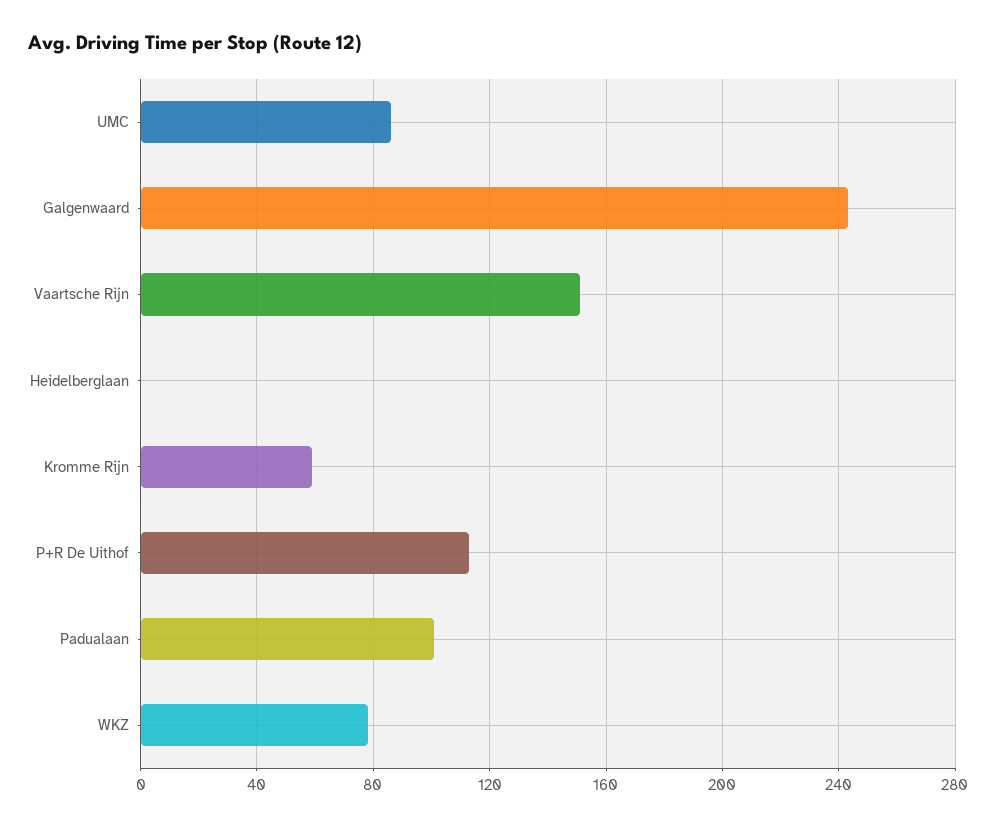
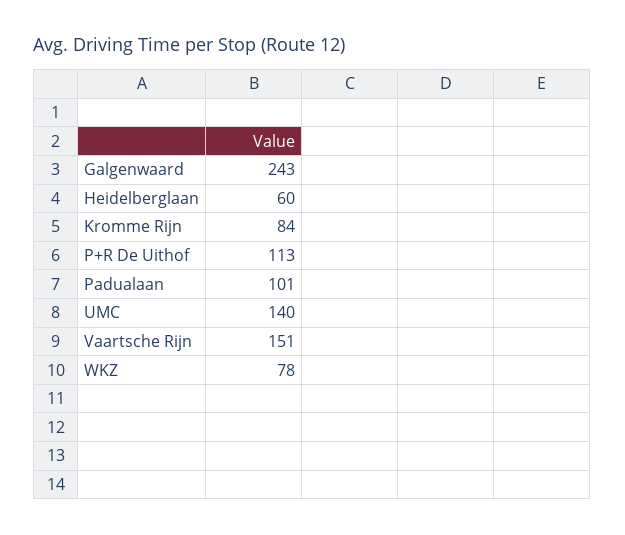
UMC: 85 -> 140
Heidelberglaan: 0 -> 60
Kromme Rijn: 60 -> 84

